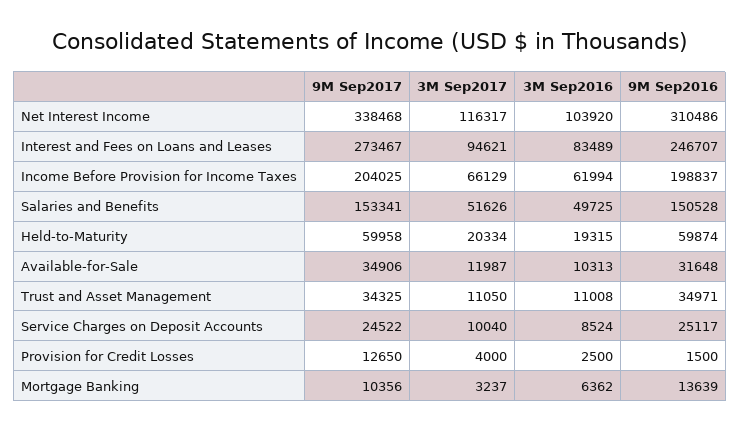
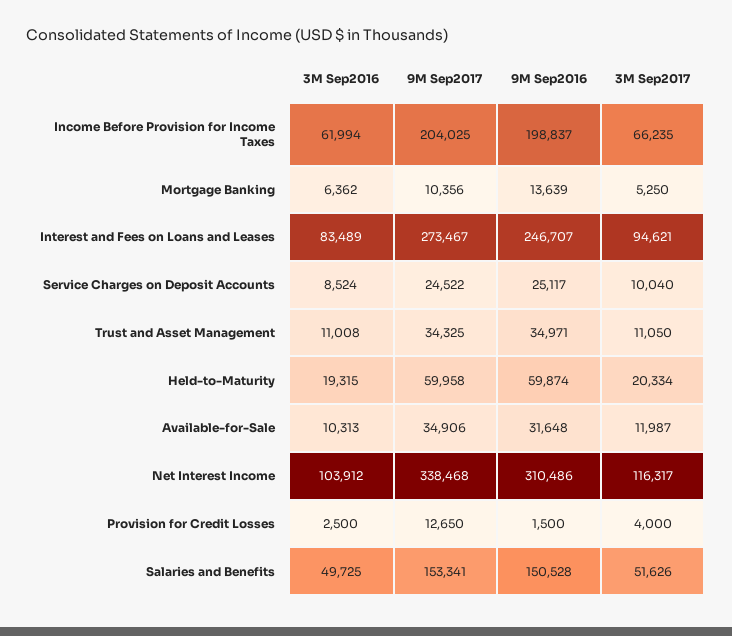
3M Sep2016, Net Interest Income: 103920 -> 103912
3M Sep2017, Income Before Provision for Income Taxes: 66129 -> 66235
3M Sep2017, Mortgage Banking: 3237 -> 5250

